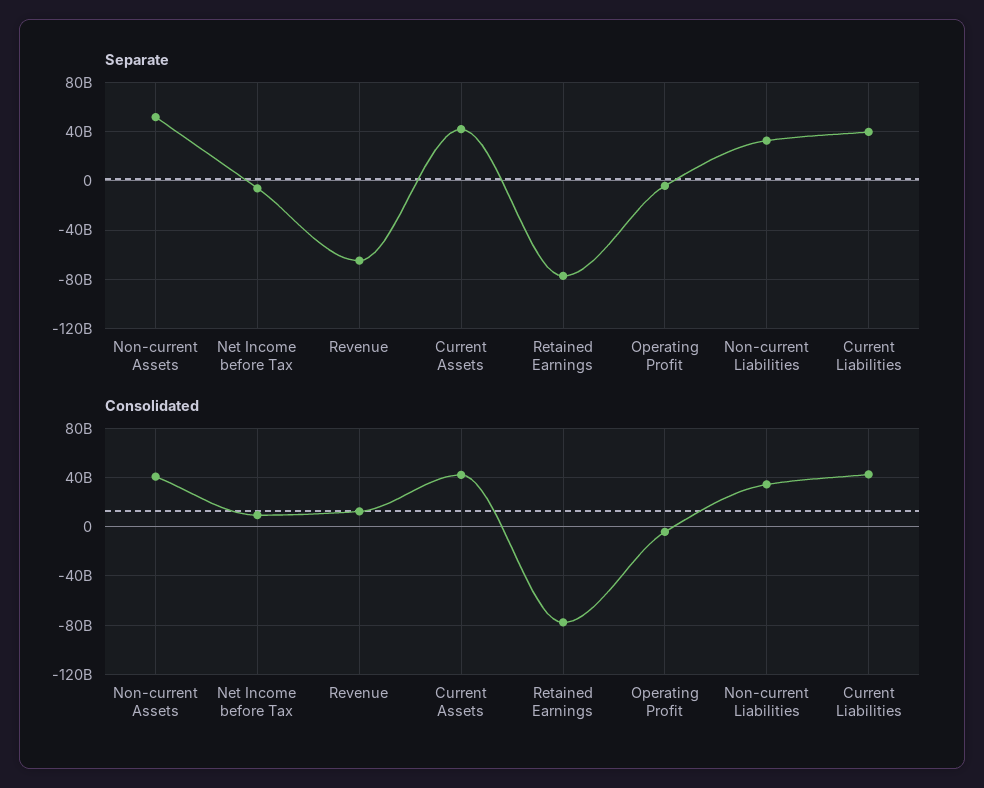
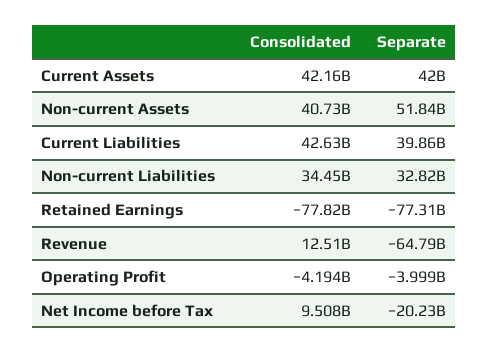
Separate, Net Income before Tax: -5000000000 -> -20230000000

